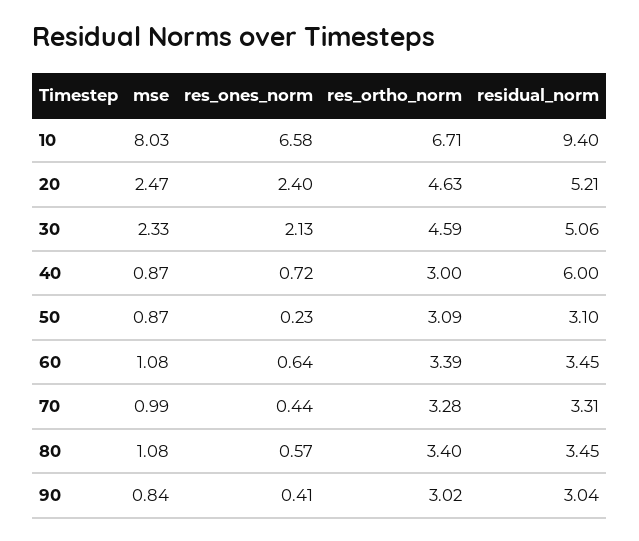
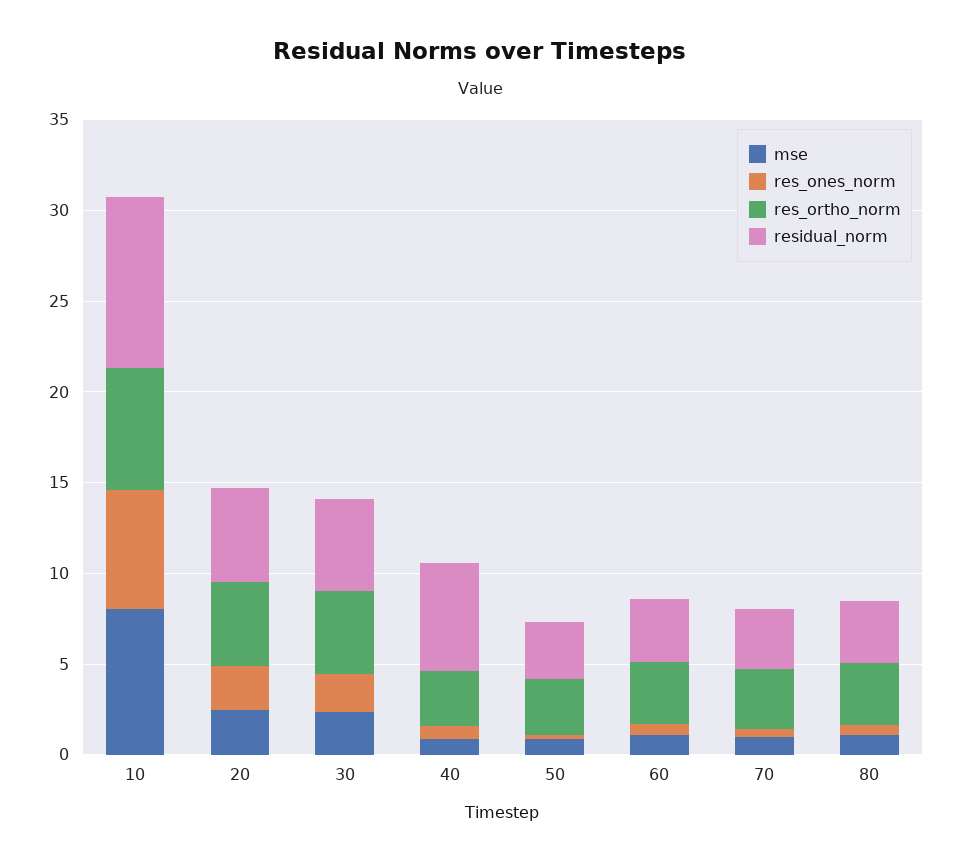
mse, 90: 0.84 -> none
res_ones_norm, 90: 0.41 -> none
res_ortho_norm, 90: 3.02 -> none
residual_norm, 90: 3.04 -> none

